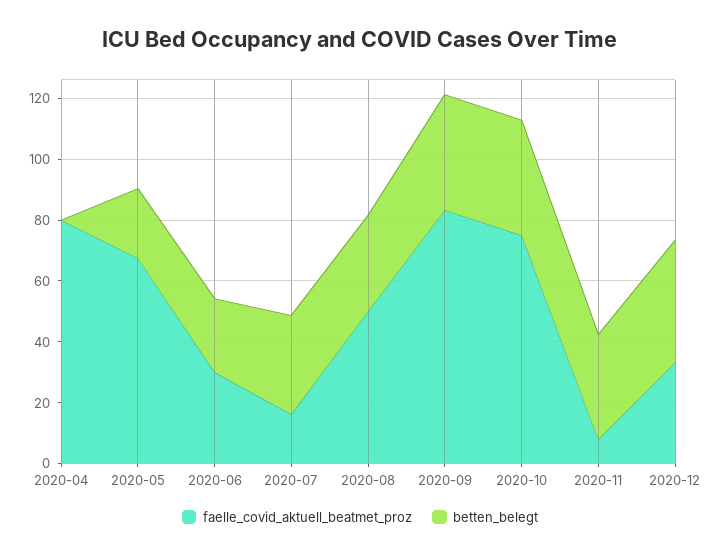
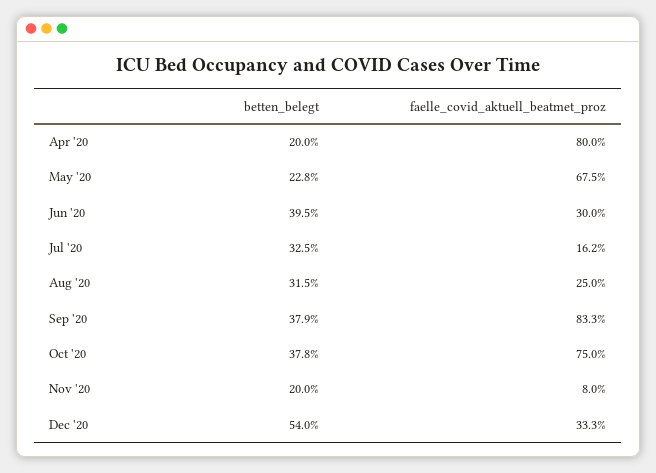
betten_belegt, 2020-04: 0 -> 20
betten_belegt, 2020-06: 25 -> 39.5
faelle_covid_aktuell_beatmet_proz, 2020-08: 50 -> 25
betten_belegt, 2020-11: 35 -> 20
betten_belegt, 2020-12: 40 -> 54

